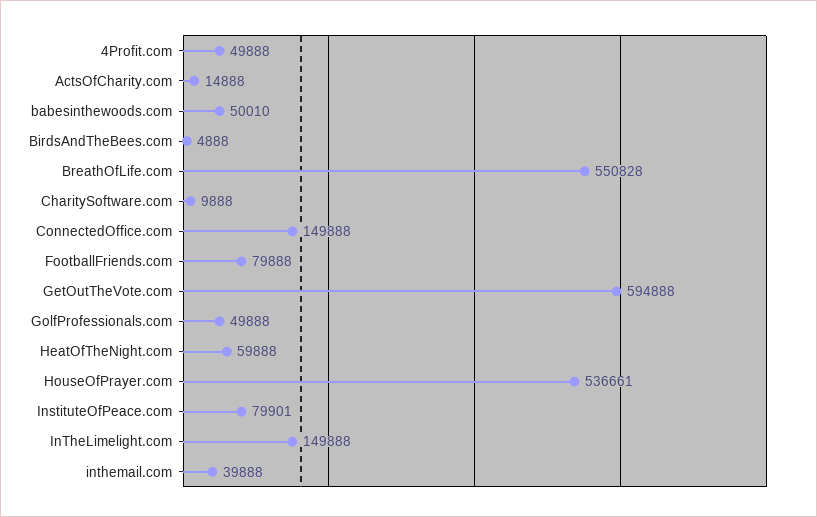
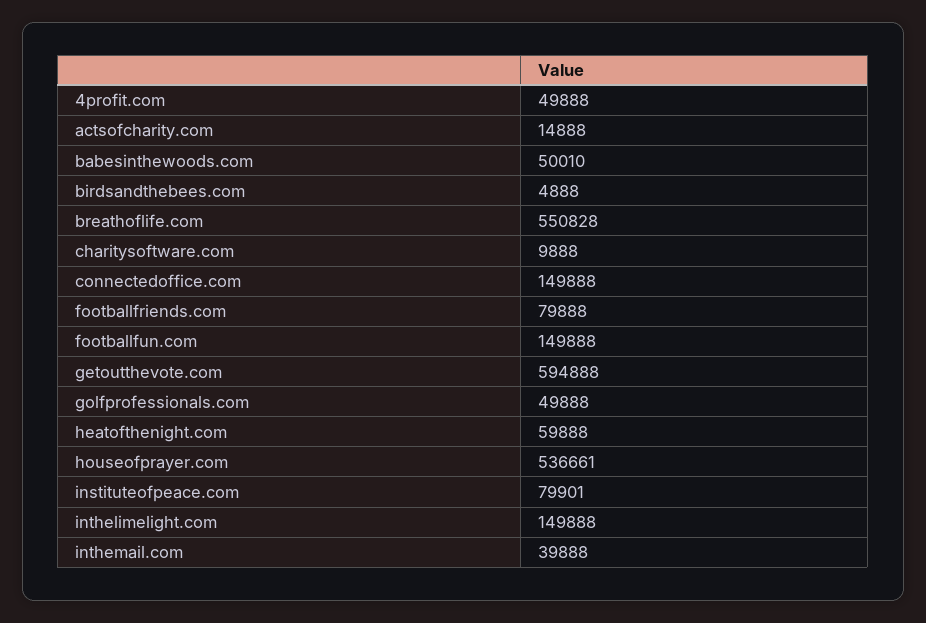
footballfun.com: none -> 149888

